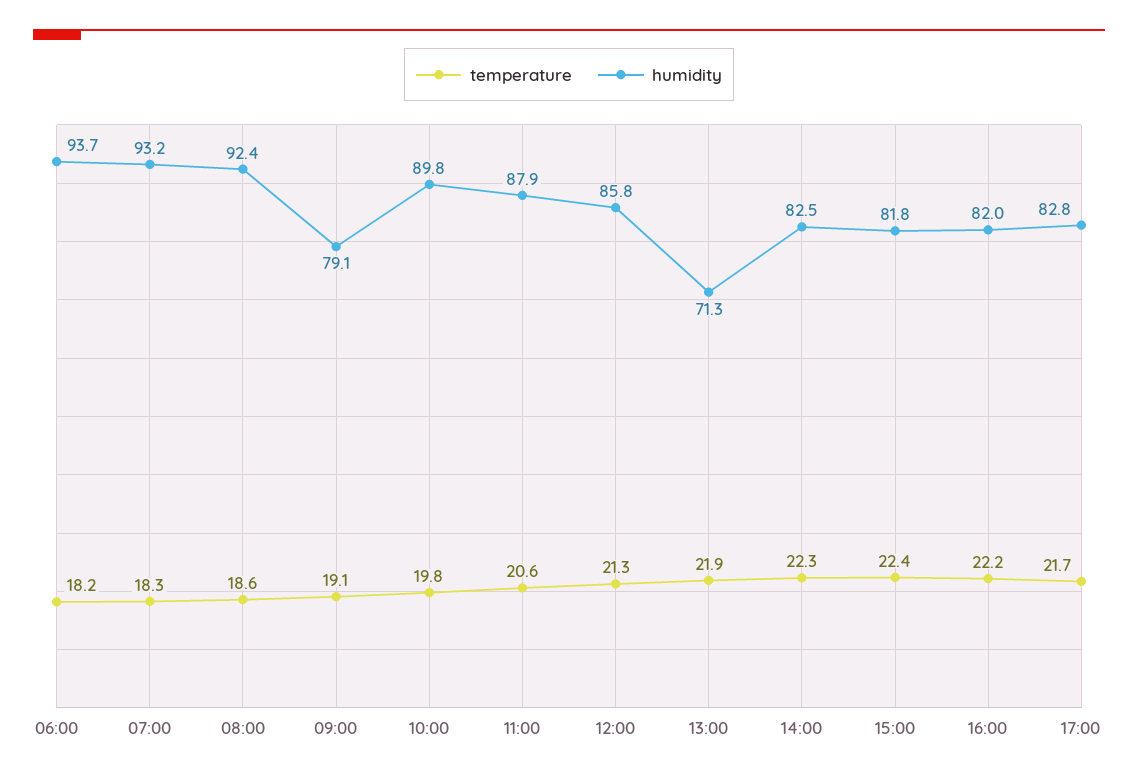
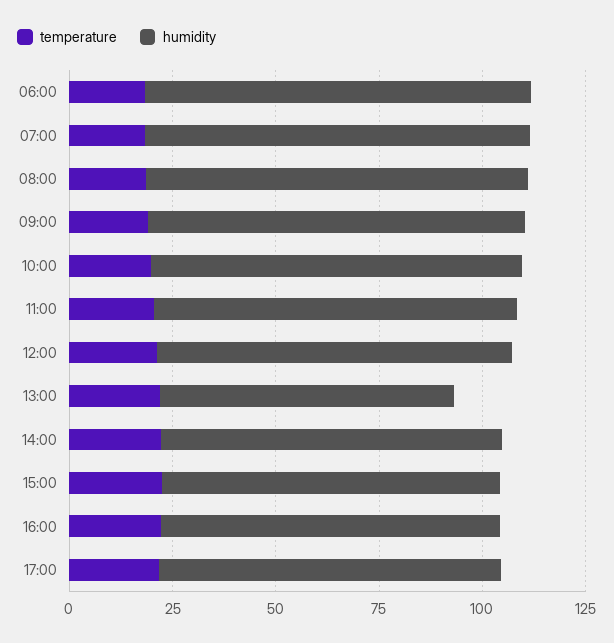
humidity, 09:00: 79.1 -> 90

